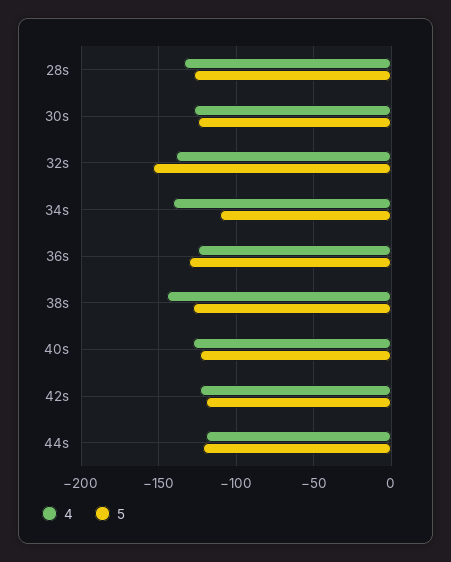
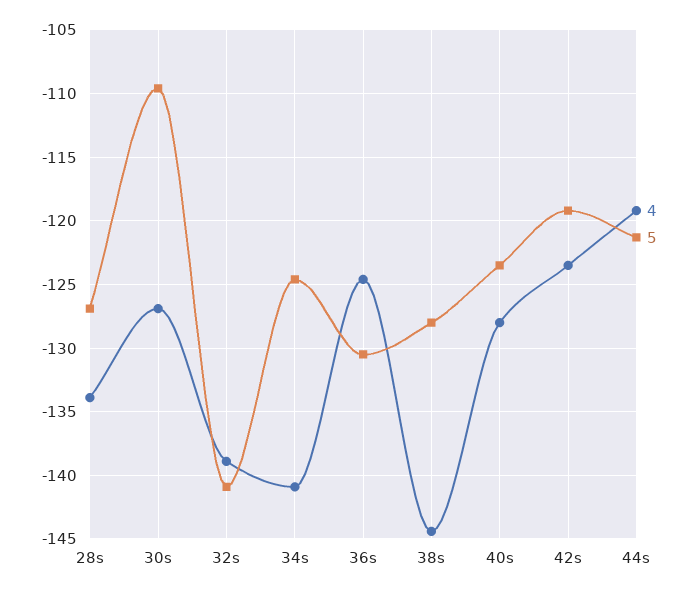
5, 30s: -125 -> -109.5
5, 32s: -155 -> -141
5, 34s: -110 -> -124.5

